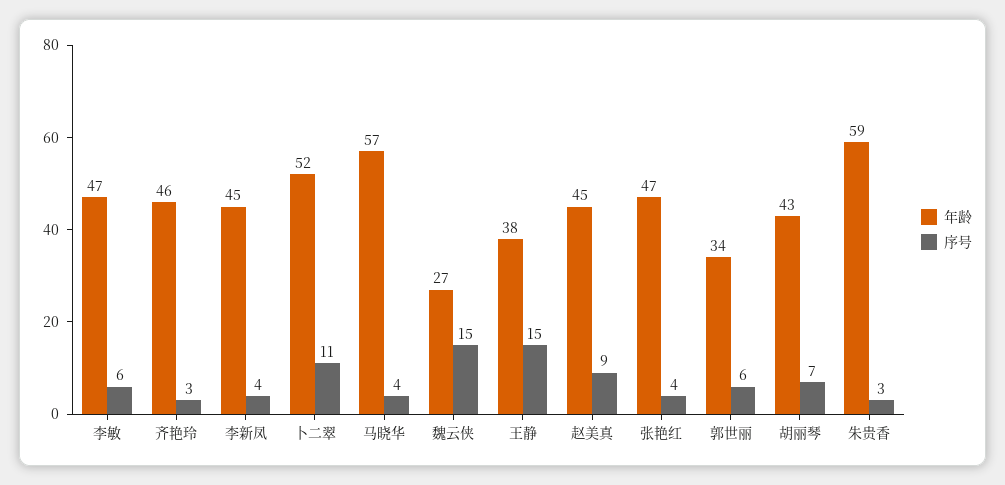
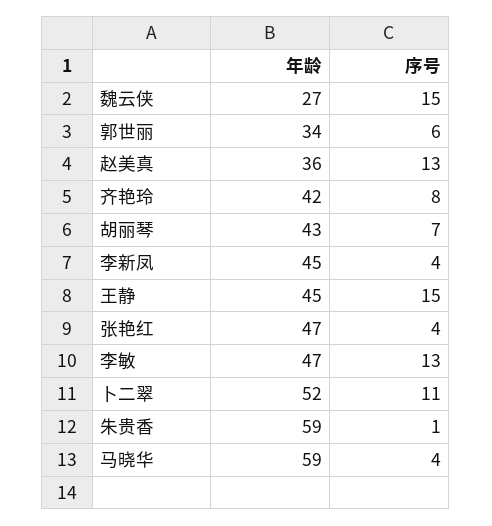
序号, 李敏: 6 -> 13
年龄, 齐艳玲: 46 -> 42
序号, 齐艳玲: 3 -> 8
年龄, 马晓华: 57 -> 59
年龄, 王静: 38 -> 45
年龄, 赵美真: 45 -> 36
序号, 赵美真: 9 -> 13
序号, 朱贵香: 3 -> 1

